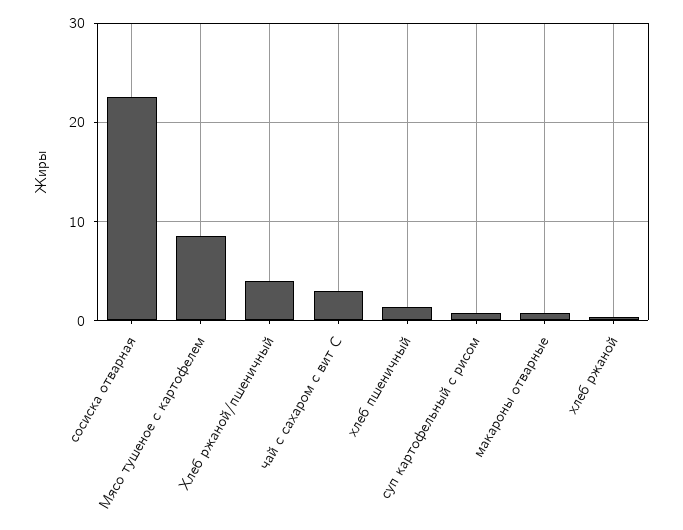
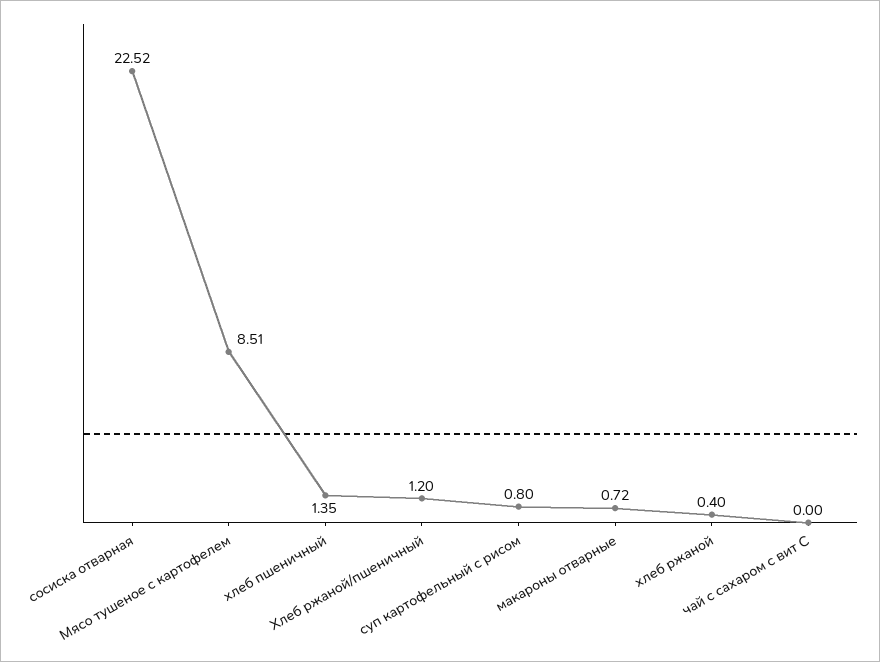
Хлеб ржаной/пшеничный: 4 -> 1.2
чай с сахаром с вит С: 3 -> 0

